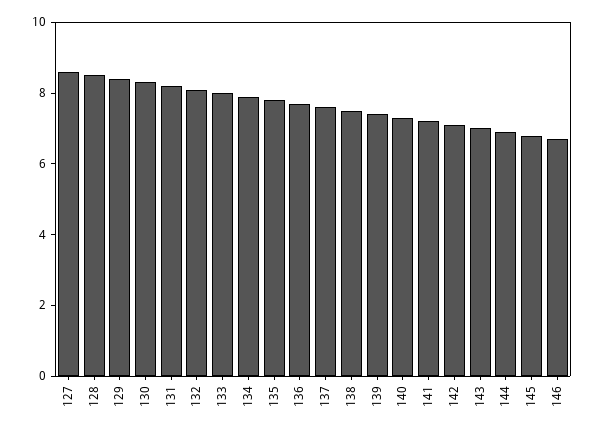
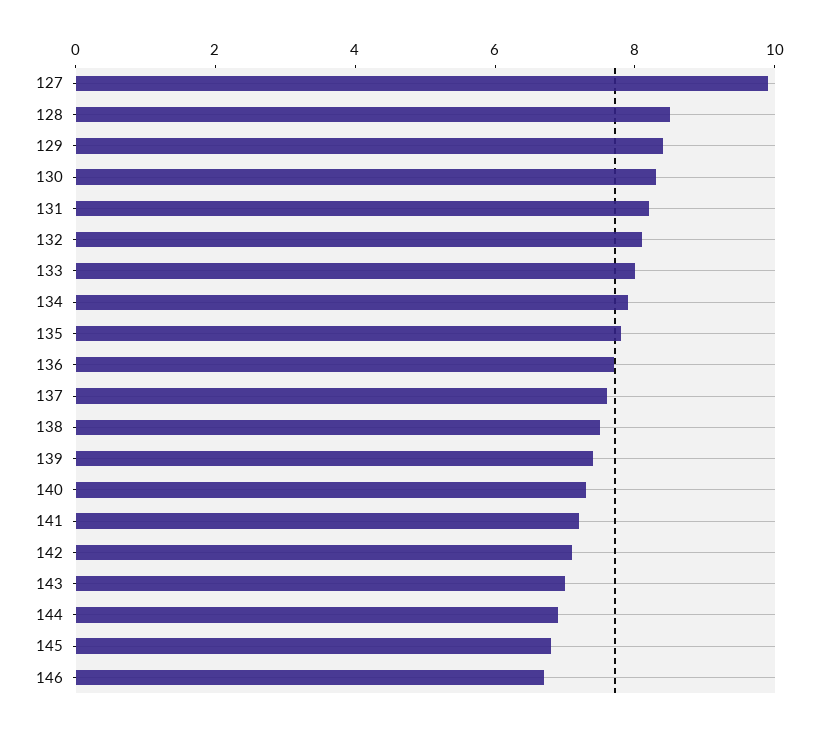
127: 8.5 -> 10

